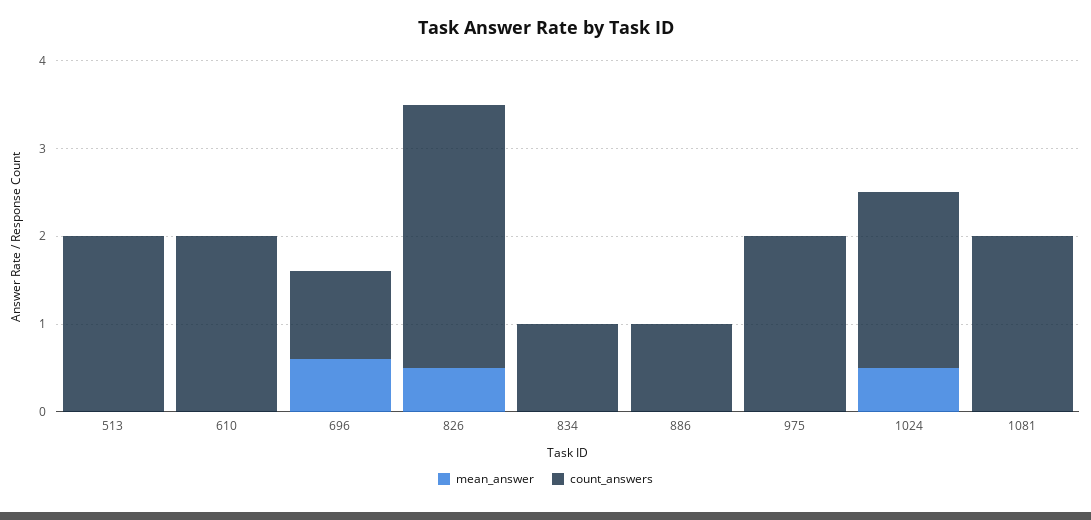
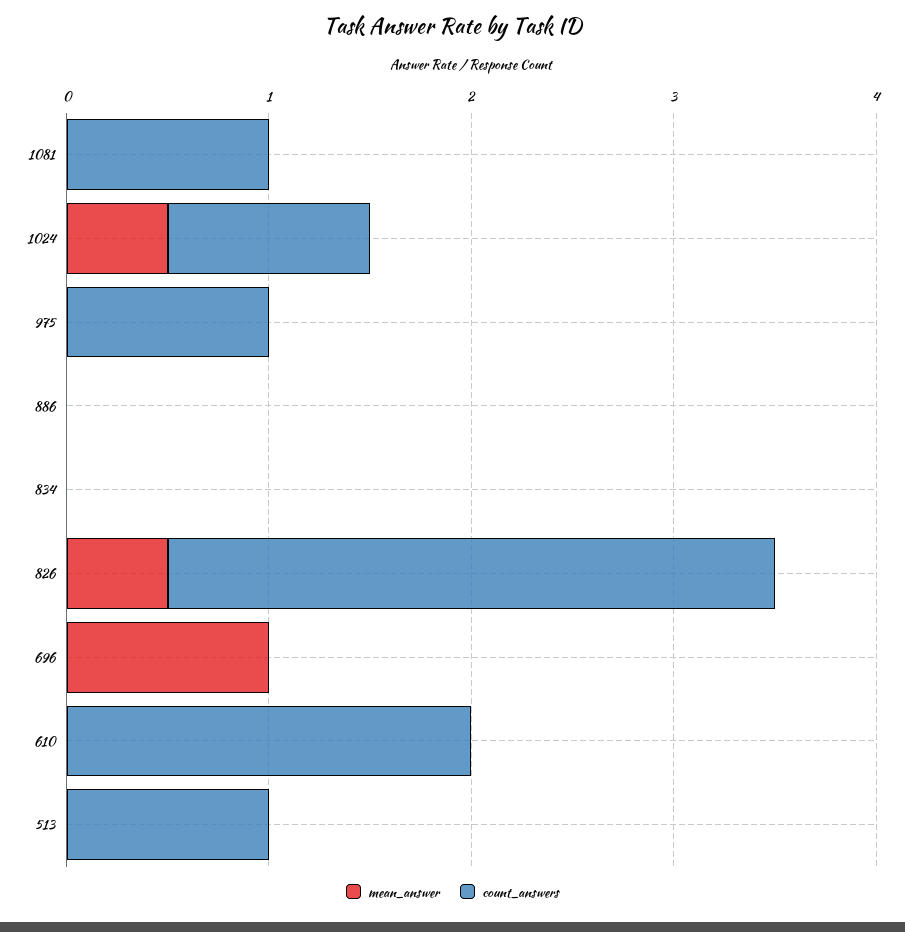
count_answers, 513: 2 -> 1
mean_answer, 696: 0.6 -> 1
count_answers, 696: 1 -> 0
count_answers, 834: 1 -> 0
count_answers, 886: 1 -> 0
count_answers, 975: 2 -> 1
count_answers, 1024: 2 -> 1
count_answers, 1081: 2 -> 1

